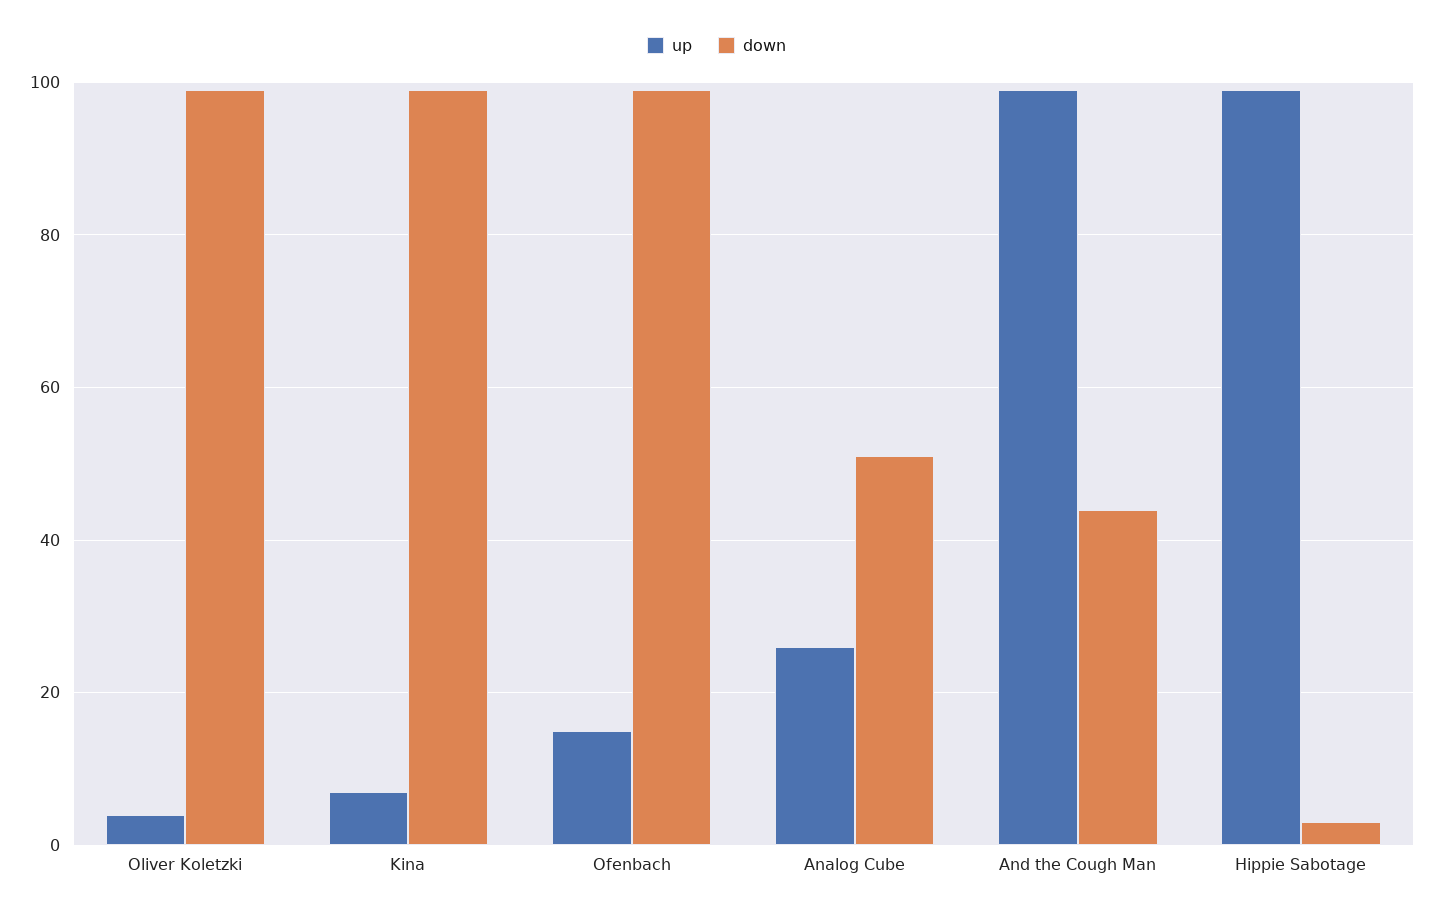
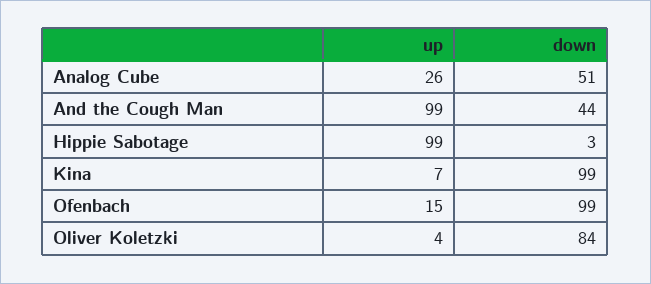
down, Oliver Koletzki: 100 -> 84

